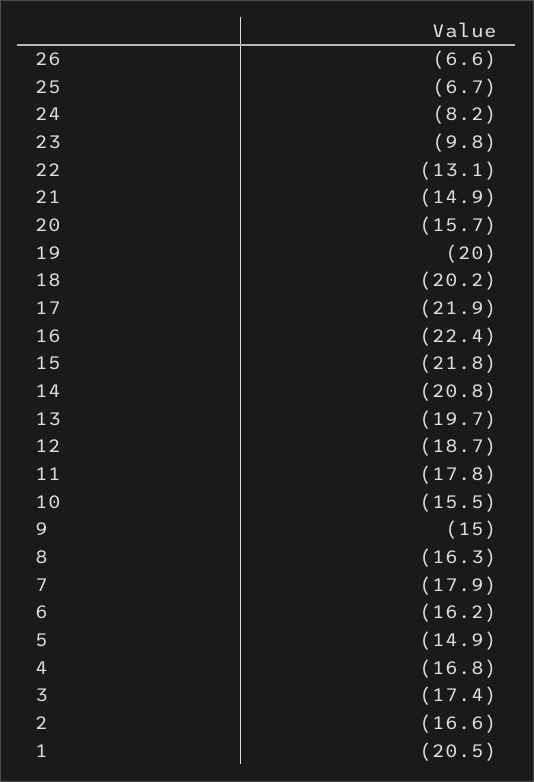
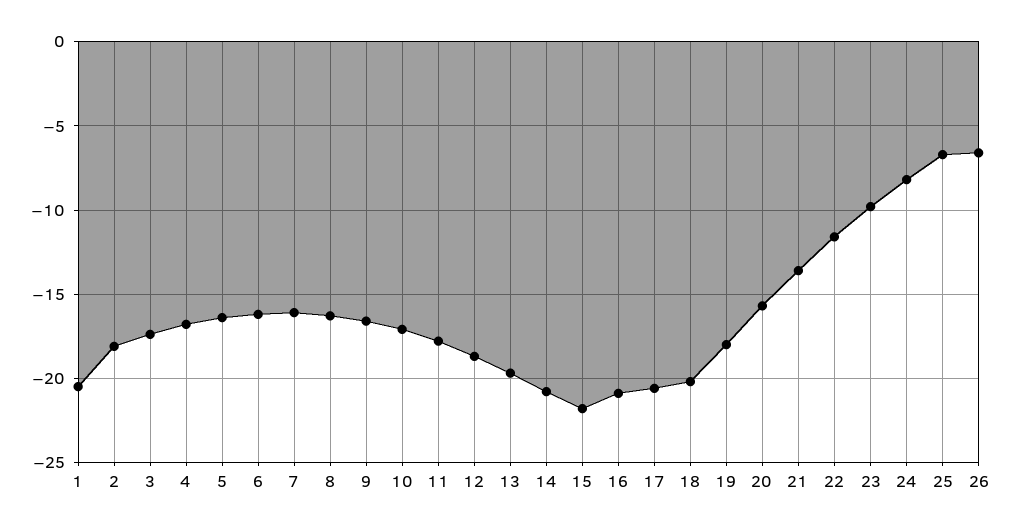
22: -13.1 -> -11.5
21: -14.9 -> -13.5
19: -20 -> -18
17: -21.9 -> -20.5
16: -22.4 -> -21
10: -15.5 -> -17
9: -15 -> -16.5
7: -17.9 -> -16
5: -14.9 -> -16.5
2: -16.6 -> -18

